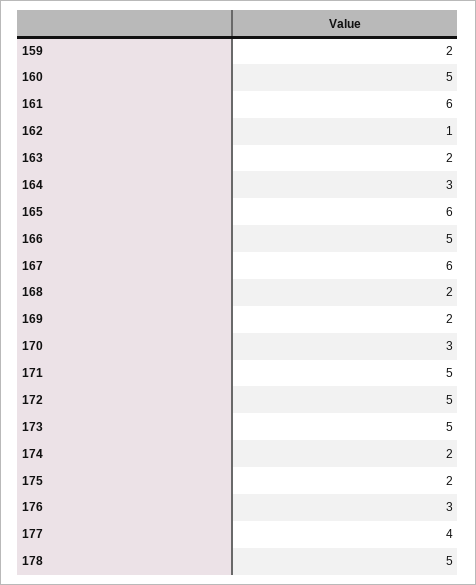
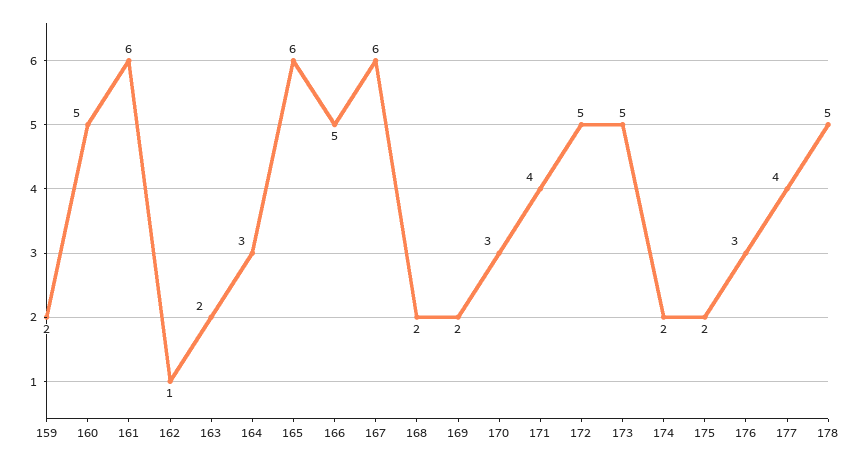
171: 5 -> 4

